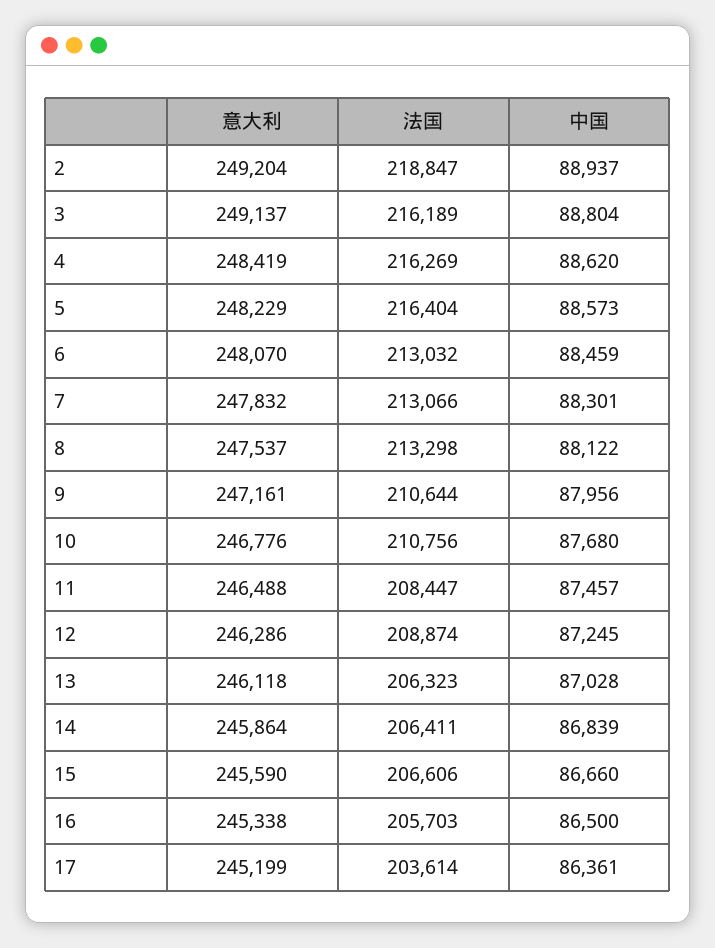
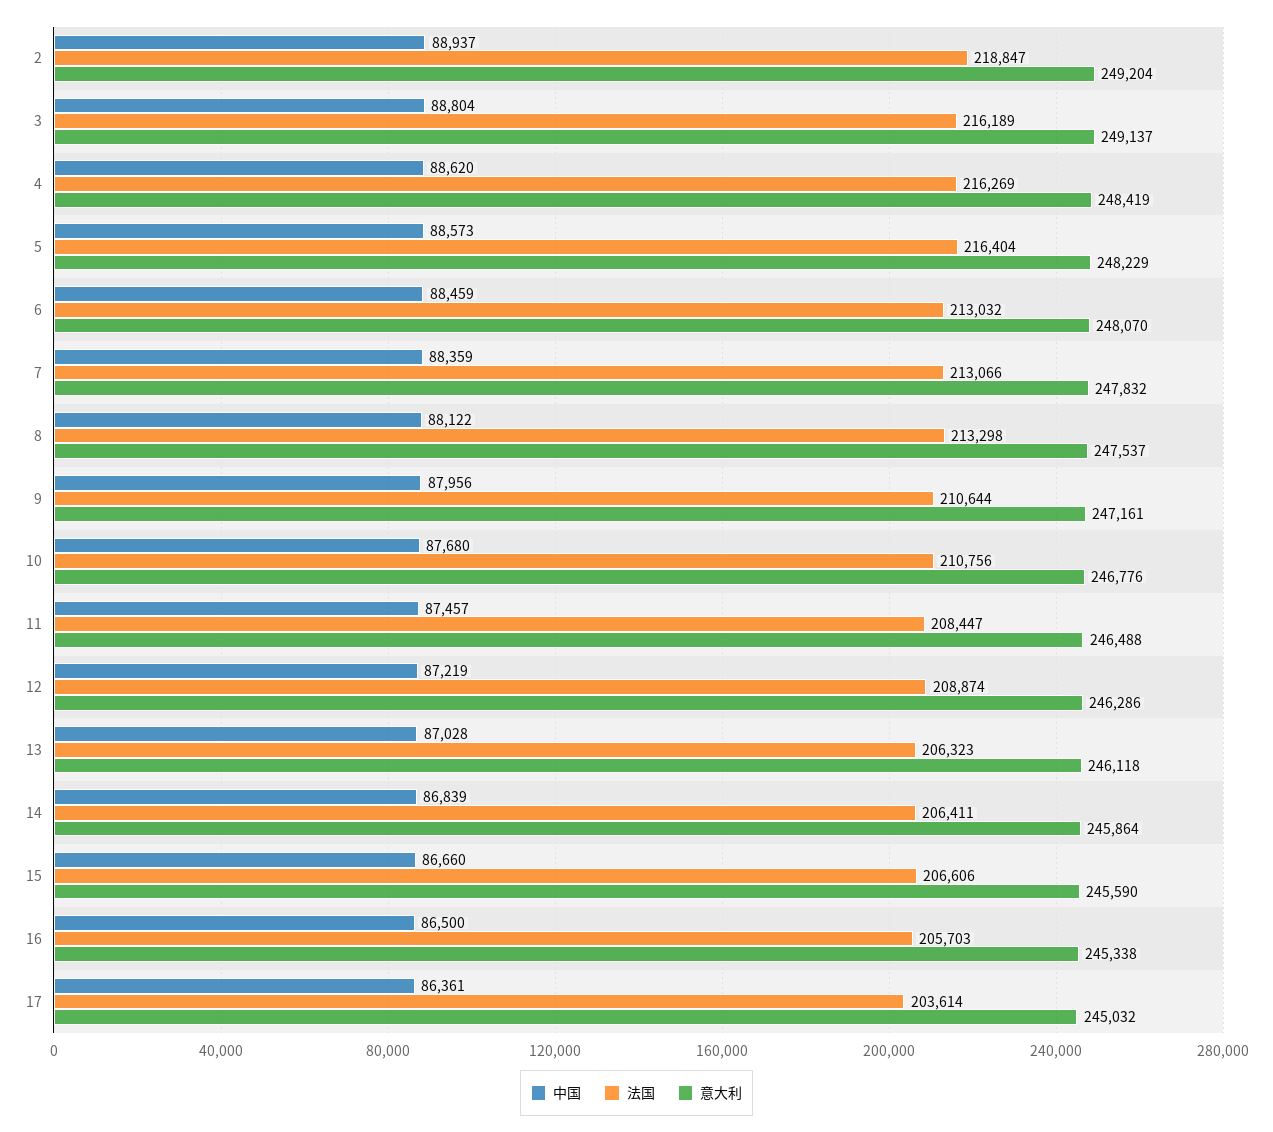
中国, 7: 88301 -> 88359
中国, 12: 87245 -> 87219
意大利, 17: 245199 -> 245032

